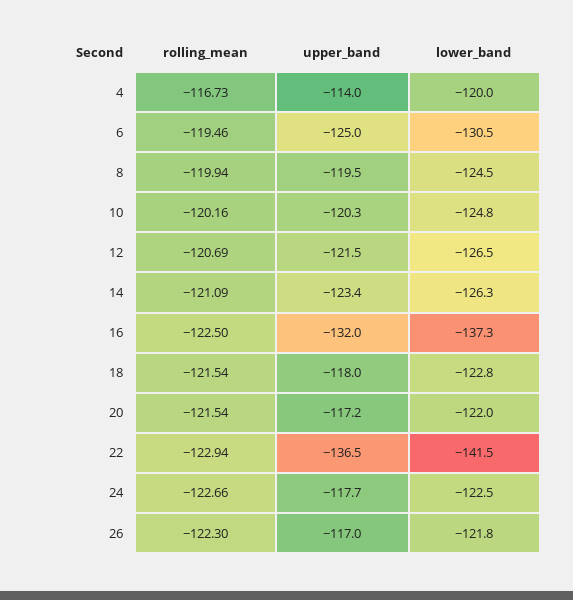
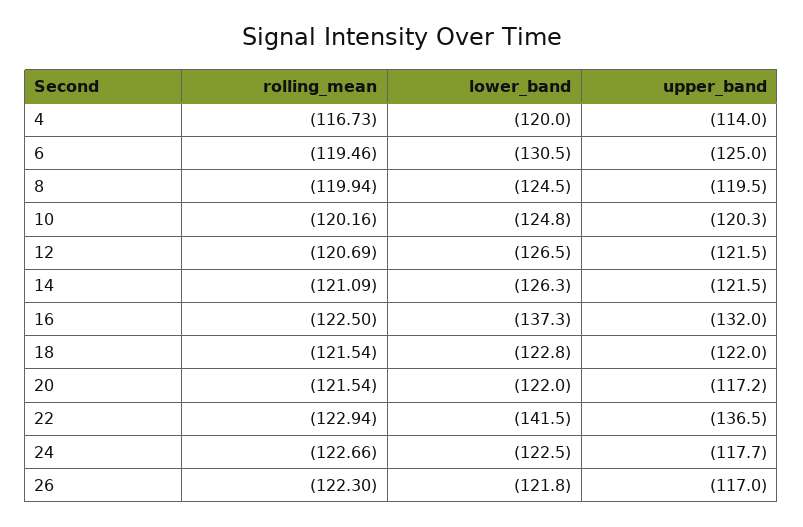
upper_band, 14: -123.4 -> -121.5
upper_band, 18: -118 -> -122

